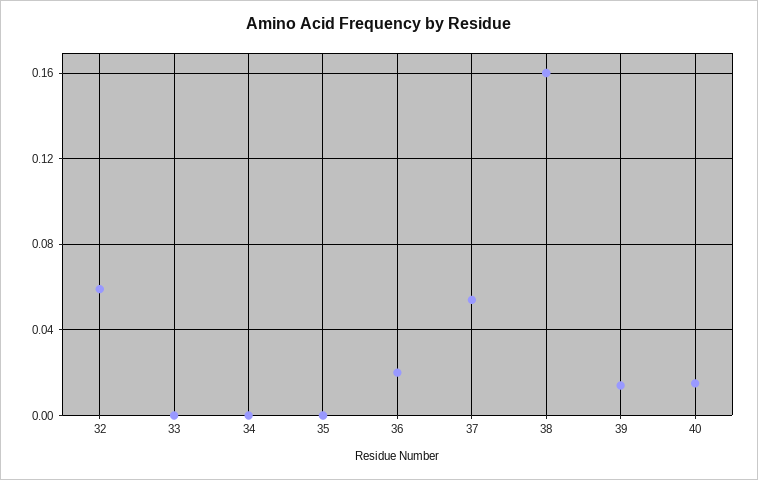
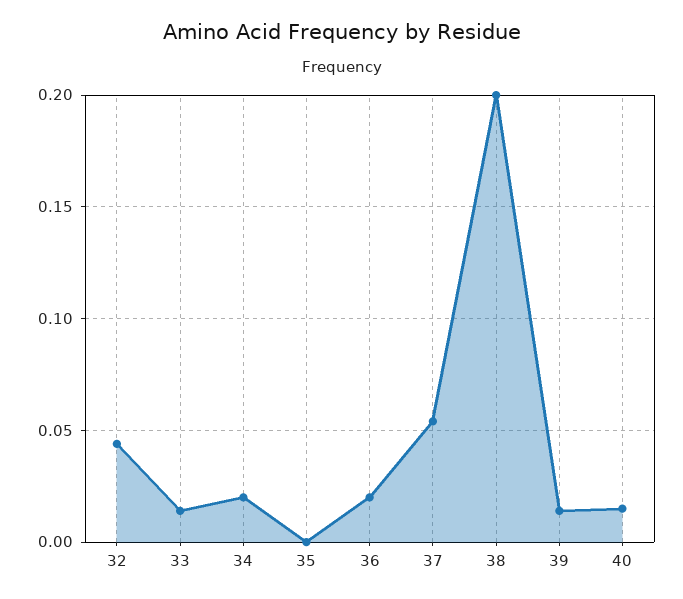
32: 0.06 -> 0.045
33: 0 -> 0.015
34: 0 -> 0.02
38: 0.16 -> 0.2

